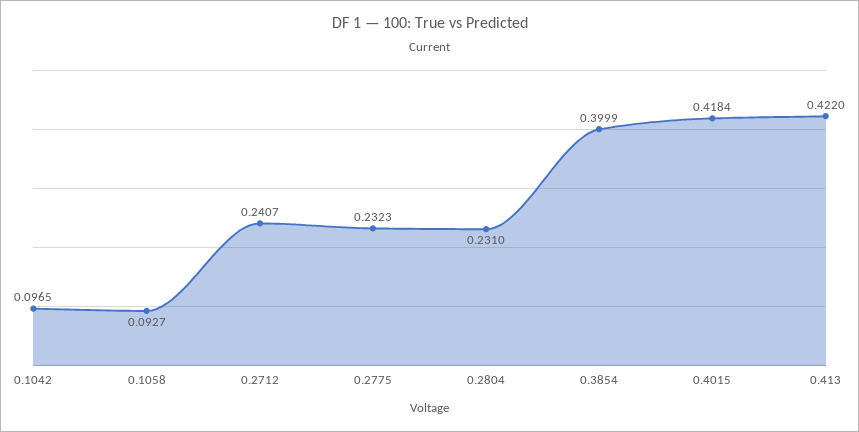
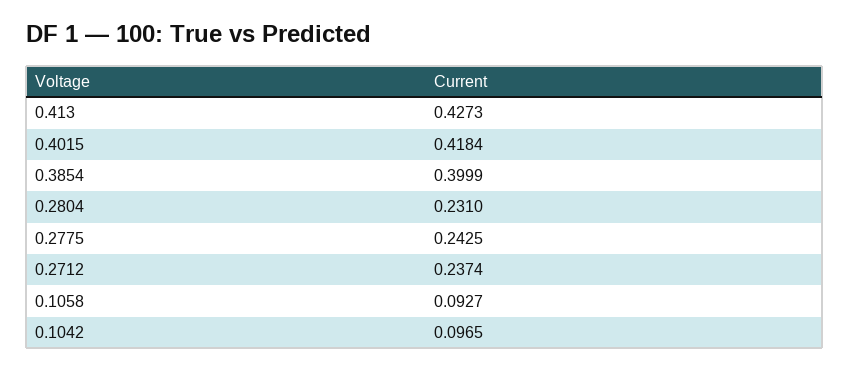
0.2712: 0.2407 -> 0.2374
0.2775: 0.2323 -> 0.2425
0.413: 0.422 -> 0.4273

